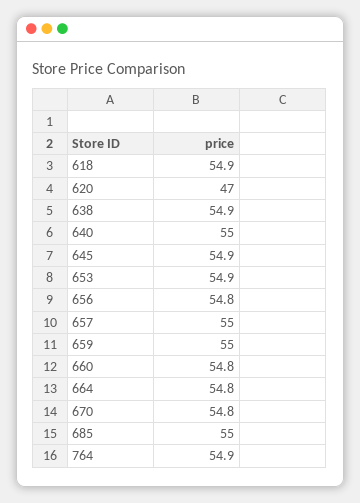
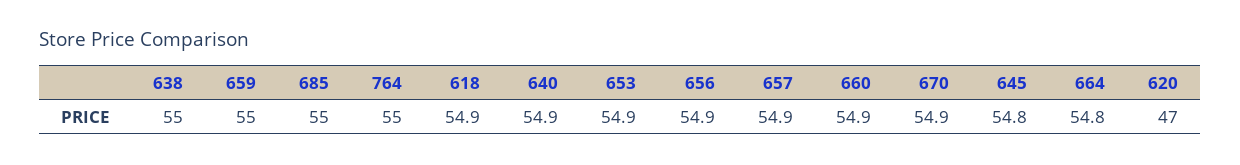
638: 54.9 -> 55
640: 55 -> 54.9
645: 54.9 -> 54.8
656: 54.8 -> 54.9
657: 55 -> 54.9
660: 54.8 -> 54.9
670: 54.8 -> 54.9
764: 54.9 -> 55

